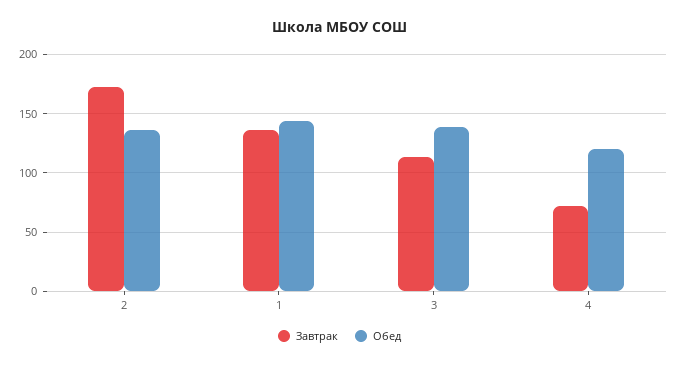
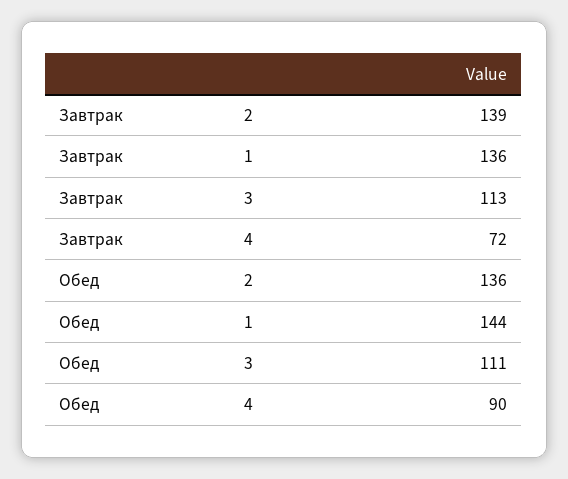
Завтрак, 2: 170 -> 139
Обед, 3: 140 -> 111
Обед, 4: 120 -> 90

